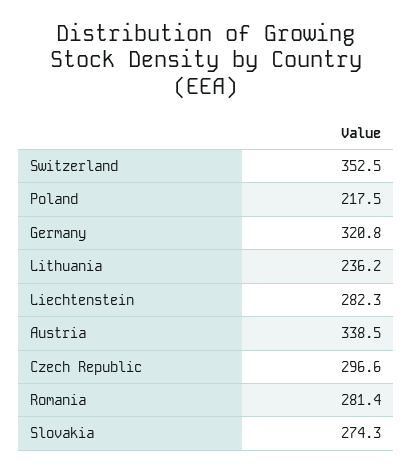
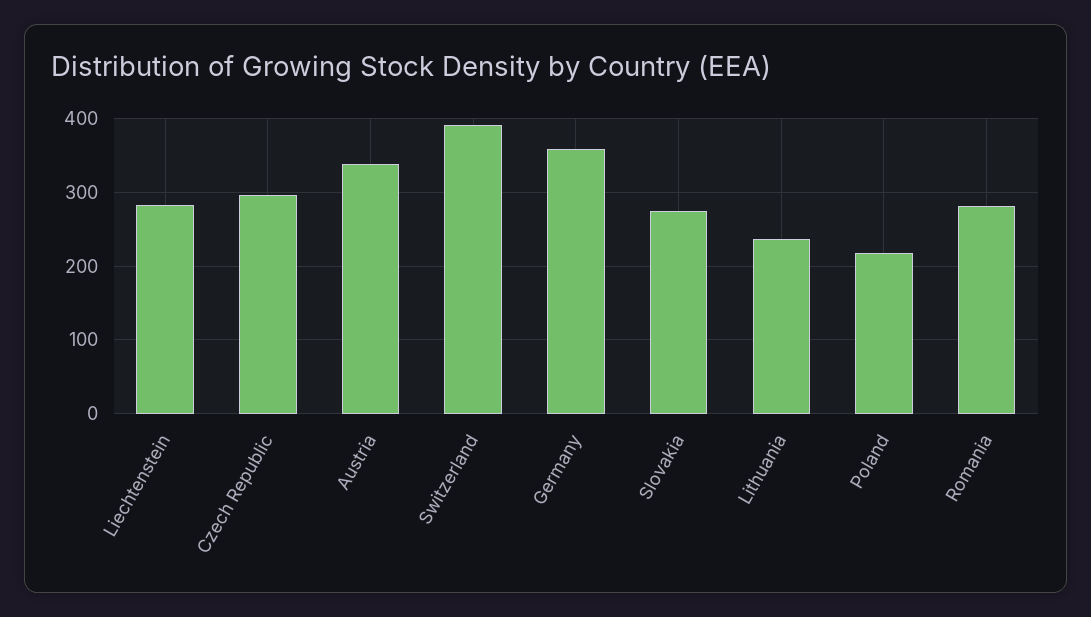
Switzerland: 352.5 -> 390
Germany: 320.8 -> 360

